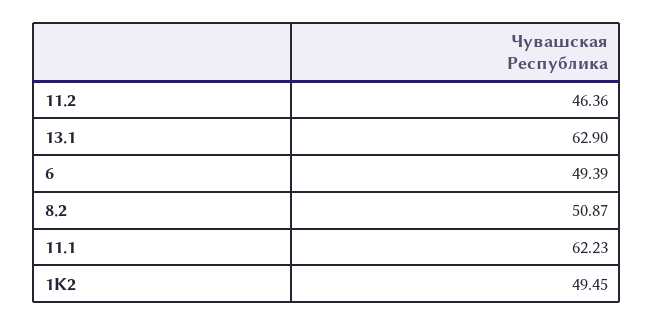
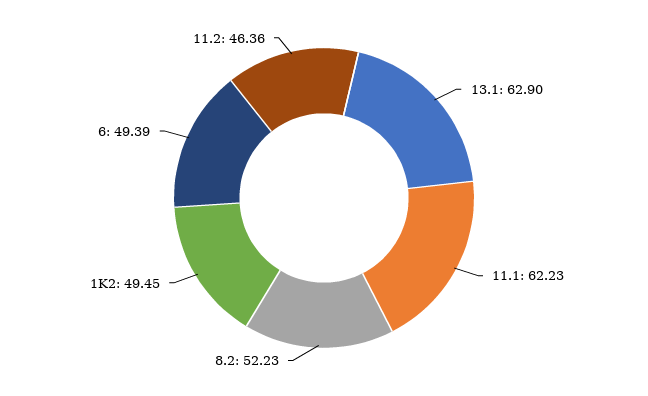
8.2: 50.87 -> 52.23

